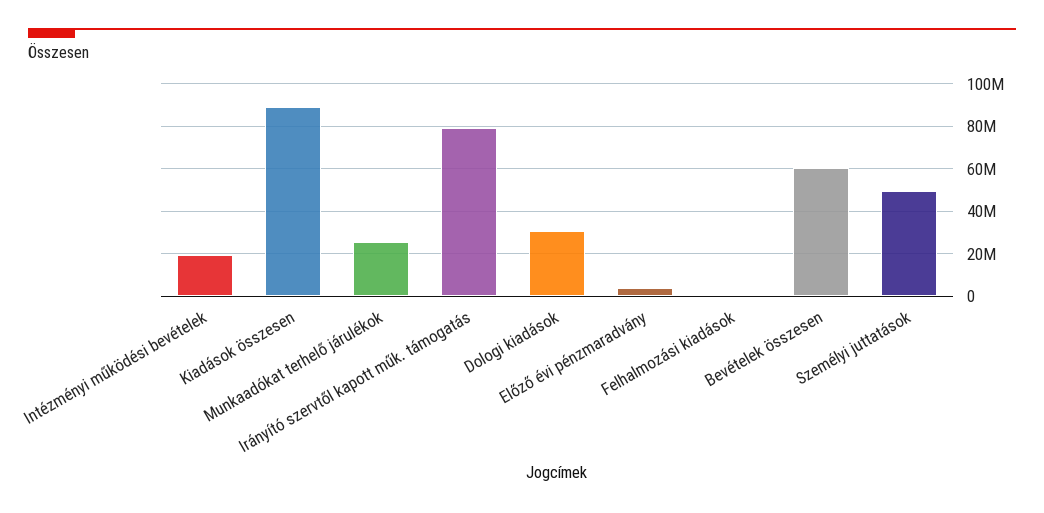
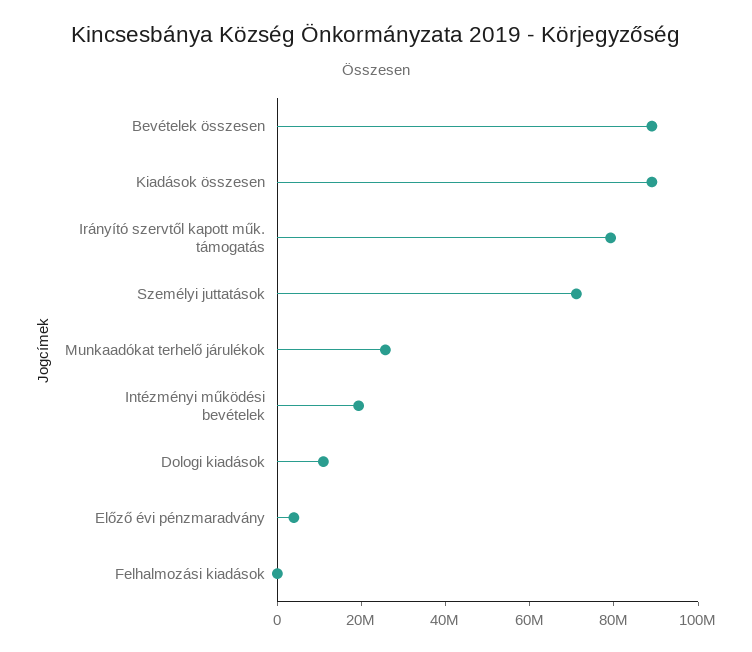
Dologi kiadások: 30000000 -> 10000000
Bevételek összesen: 60000000 -> 90000000
Személyi juttatások: 50000000 -> 70000000

